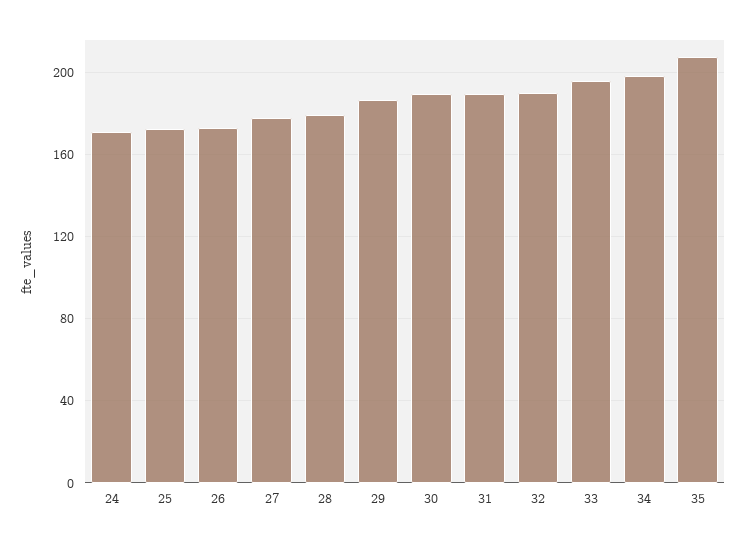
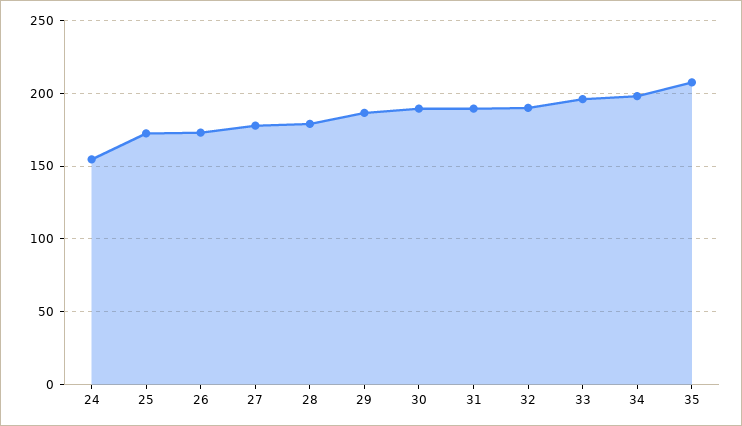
24: 170 -> 155

